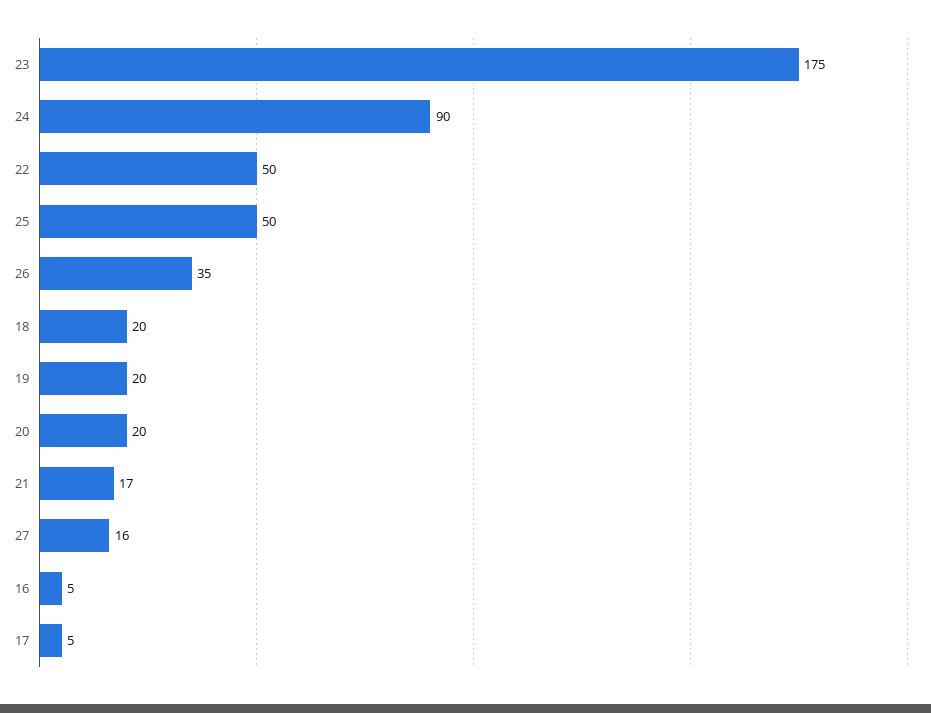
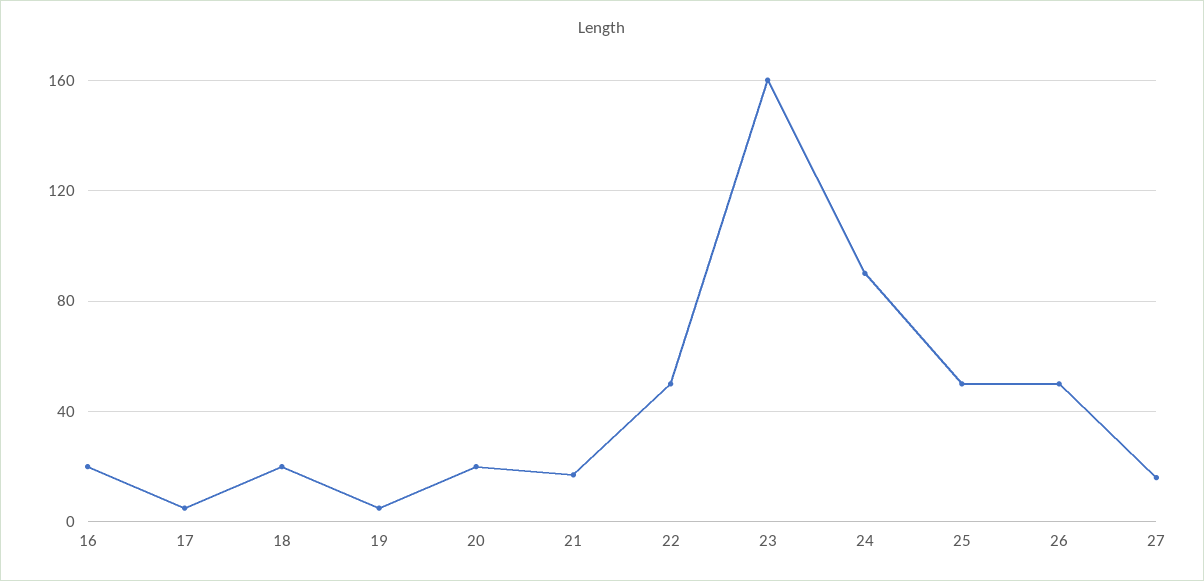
23: 175 -> 160
26: 35 -> 50
19: 20 -> 5
16: 5 -> 20

